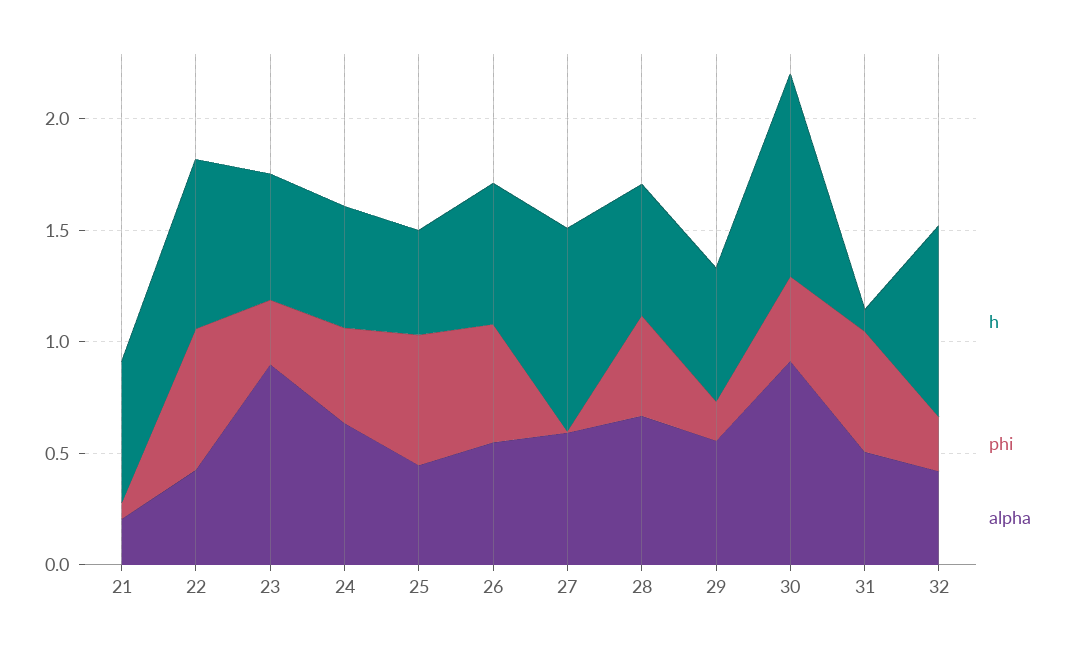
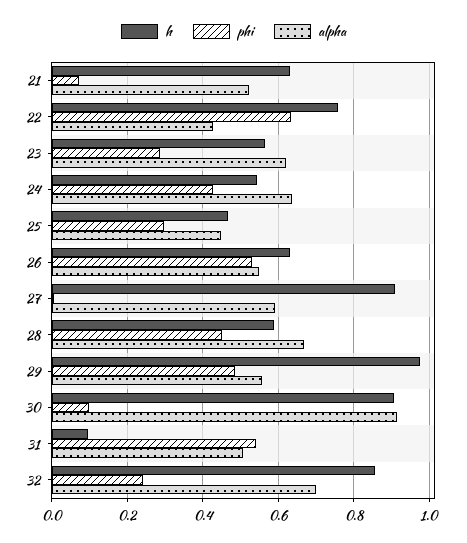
alpha, 21: 0.2 -> 0.52
alpha, 23: 0.9 -> 0.62
phi, 25: 0.6 -> 0.3
h, 29: 0.6 -> 0.98
phi, 29: 0.2 -> 0.48
phi, 30: 0.4 -> 0.1
alpha, 32: 0.4 -> 0.7

